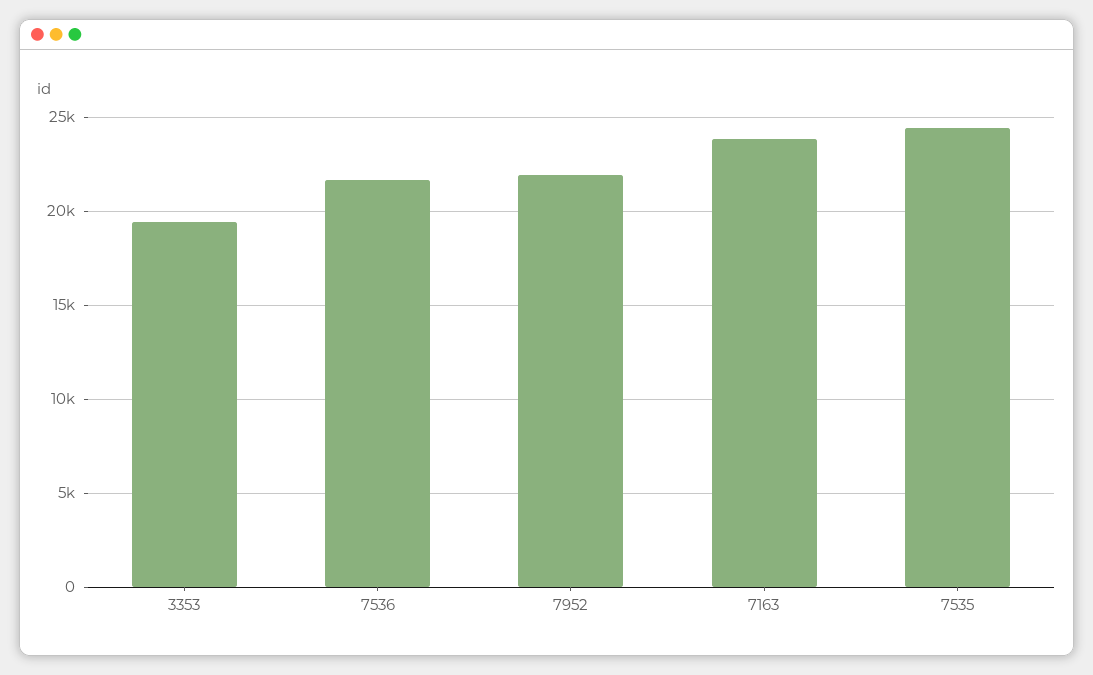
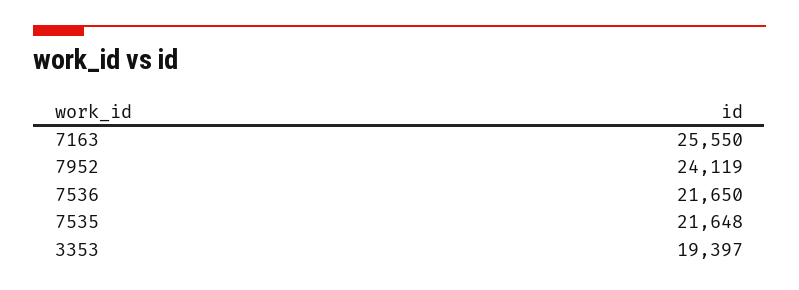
7952: 22000 -> 24119
7163: 24000 -> 25550
7535: 24500 -> 21648

